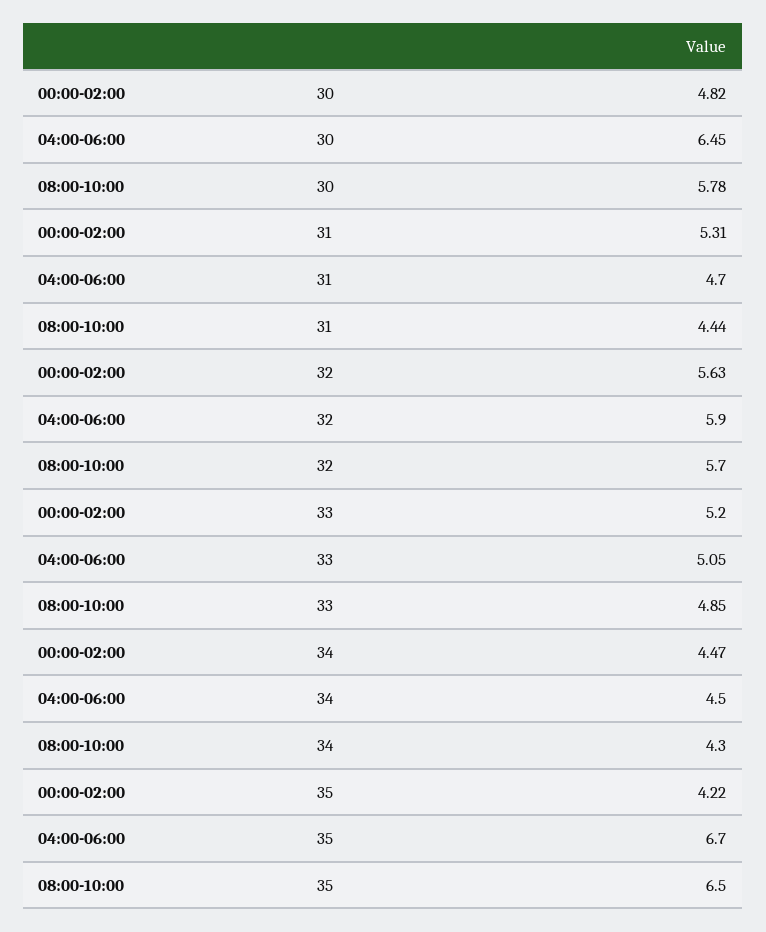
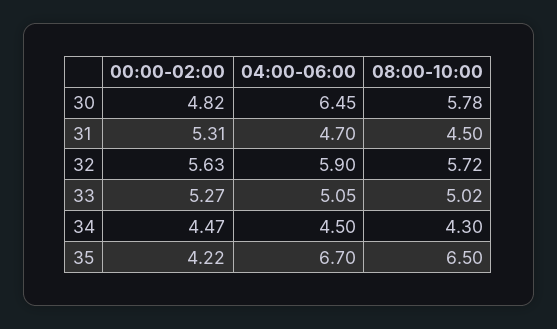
08:00-10:00, 31: 4.44 -> 4.5
08:00-10:00, 32: 5.7 -> 5.72
00:00-02:00, 33: 5.2 -> 5.27
08:00-10:00, 33: 4.85 -> 5.02

